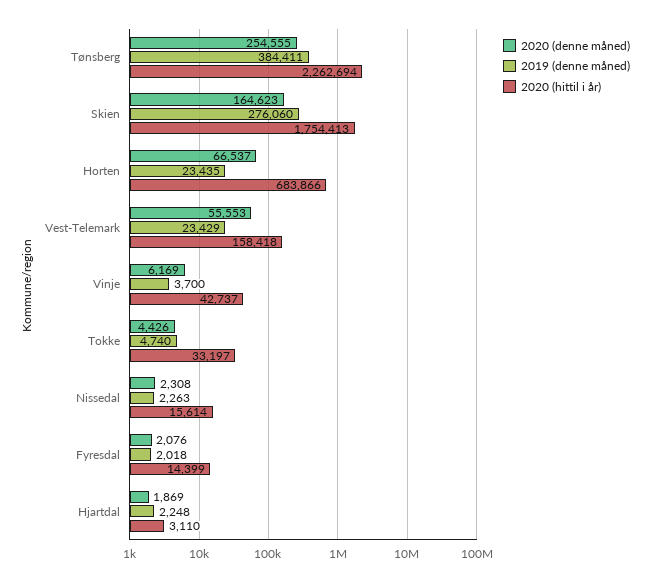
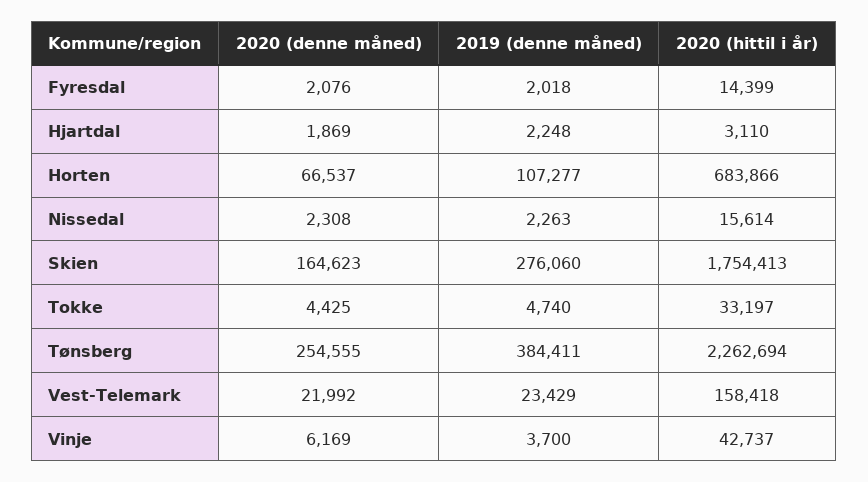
2019 (denne måned), Horten: 23435 -> 107277
2020 (denne måned), Vest-Telemark: 55553 -> 21992
2020 (denne måned), Tokke: 4426 -> 4425

